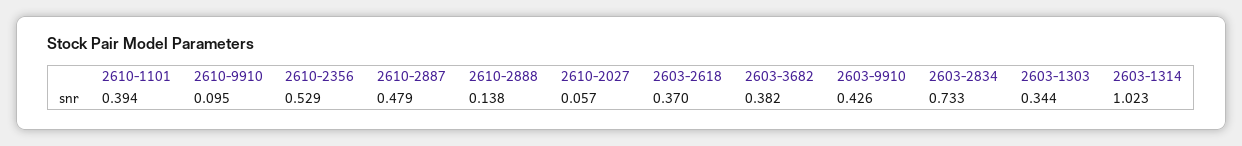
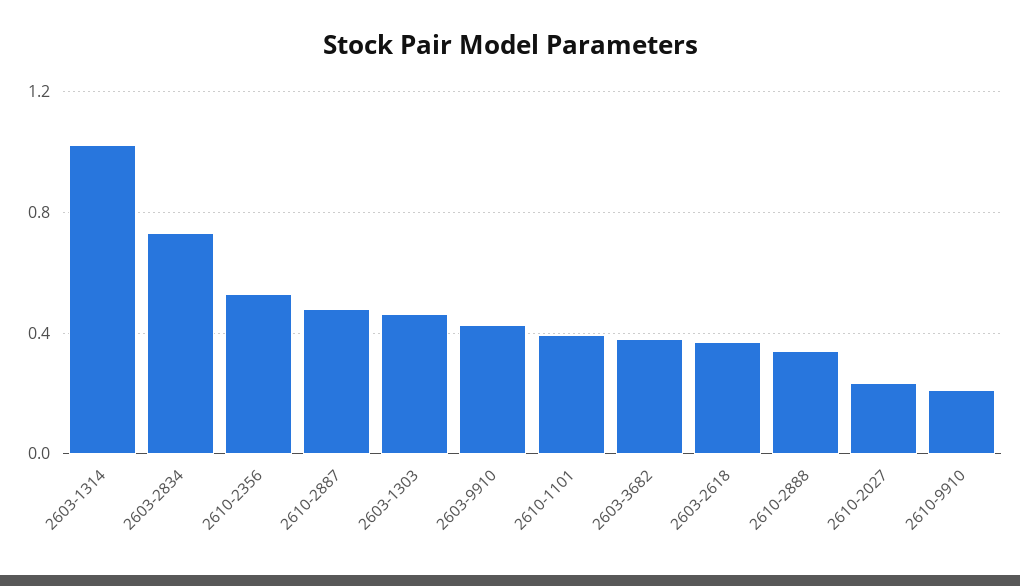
2610-9910: 0.095 -> 0.2
2610-2888: 0.138 -> 0.35
2610-2027: 0.057 -> 0.25
2603-1303: 0.344 -> 0.45

